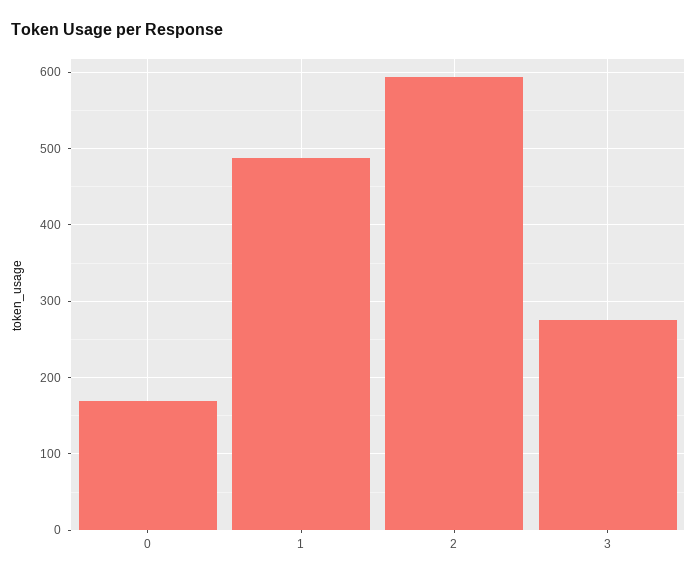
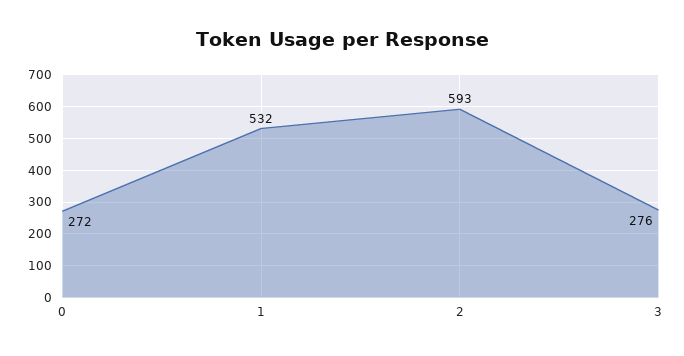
0: 170 -> 272
1: 490 -> 532

